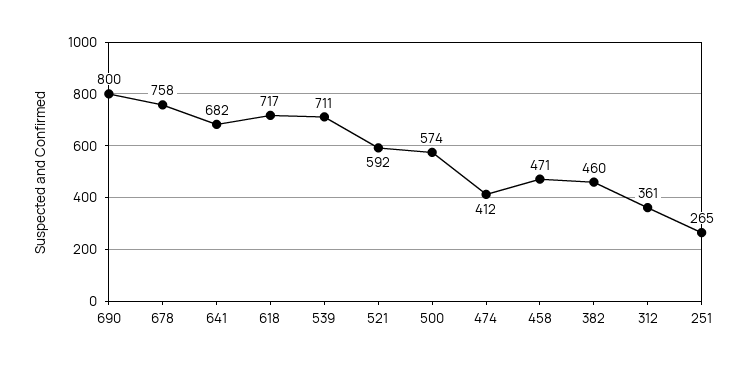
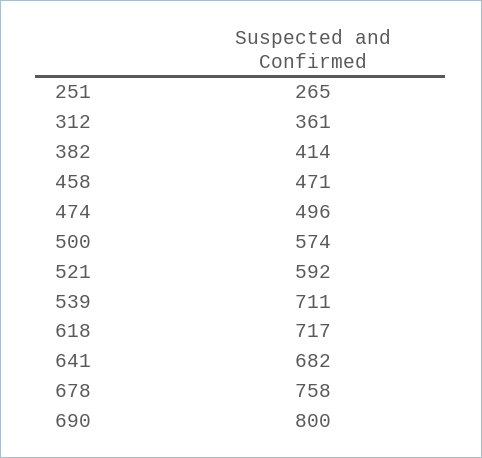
474: 412 -> 496
382: 460 -> 414

